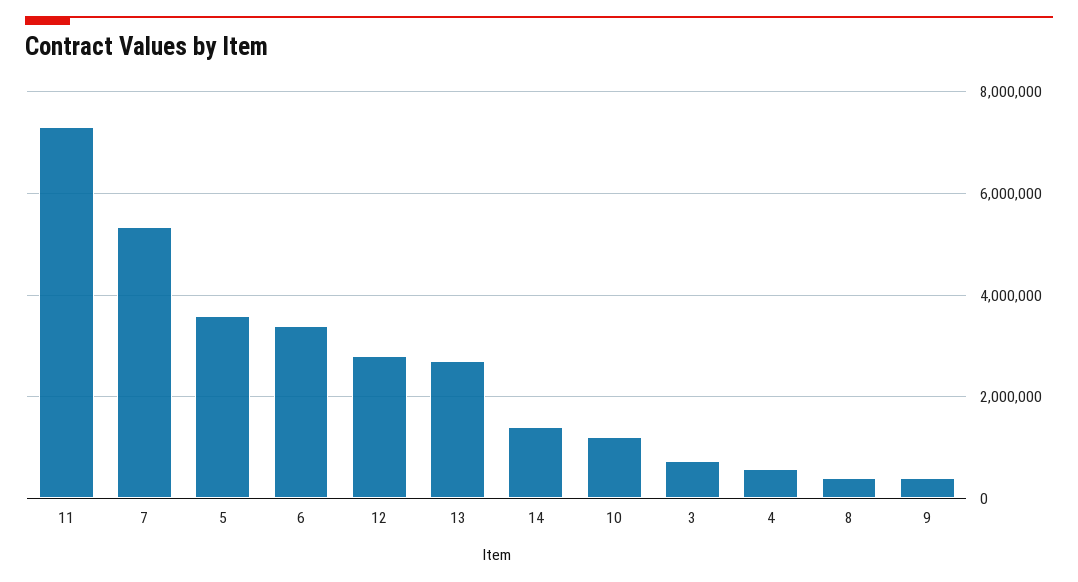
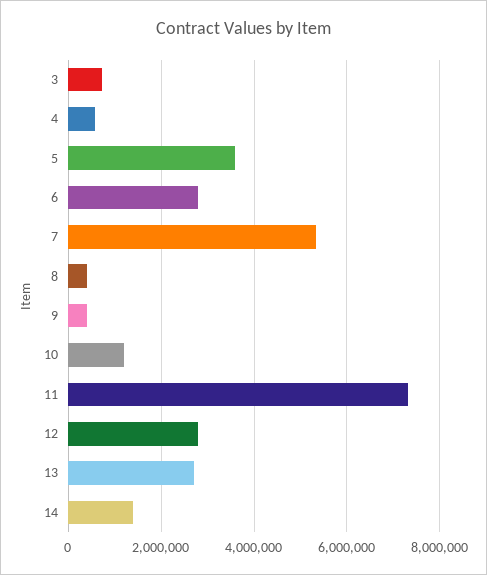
6: 3400000 -> 2800000

